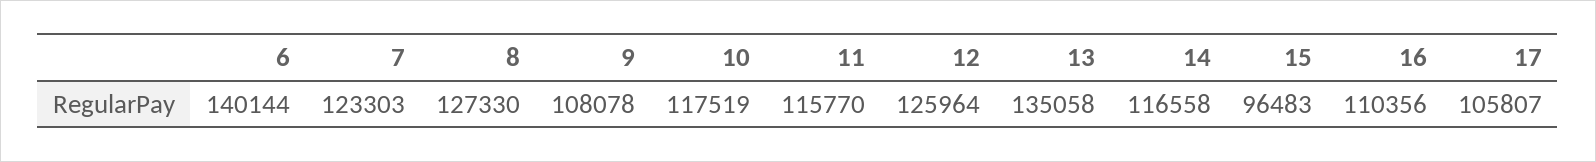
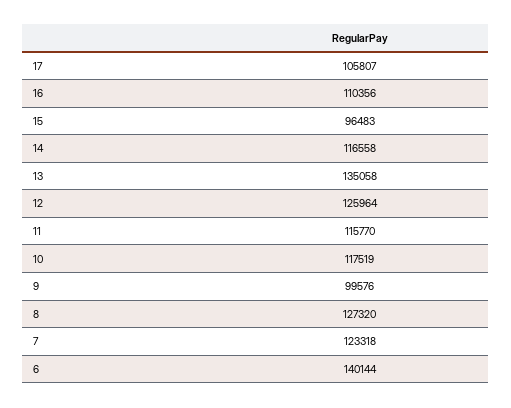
7: 123303 -> 123318
8: 127330 -> 127320
9: 108078 -> 99576

